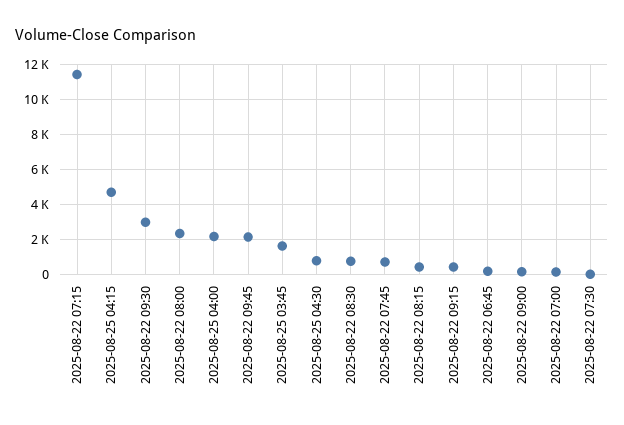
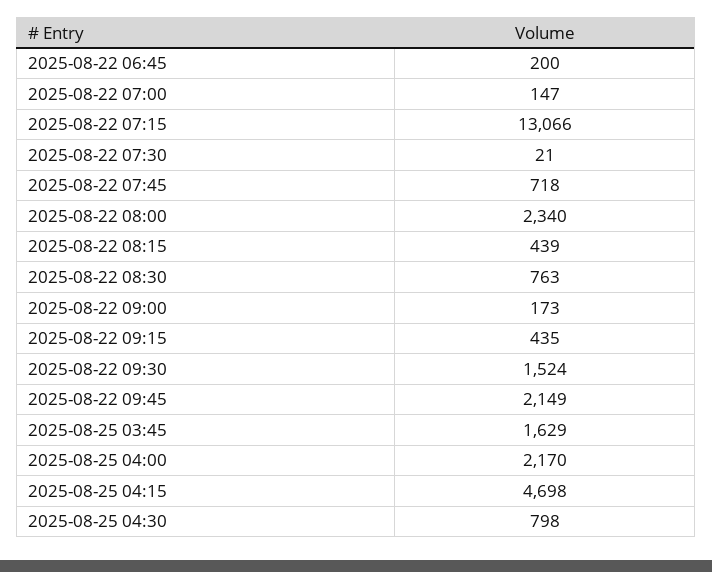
2025-08-22 07:15: 11500 -> 13066
2025-08-22 09:30: 3000 -> 1524

